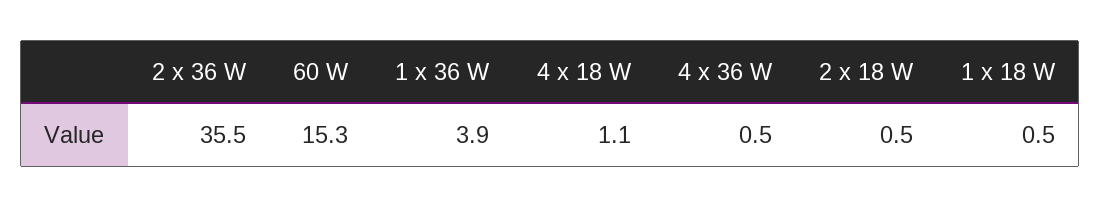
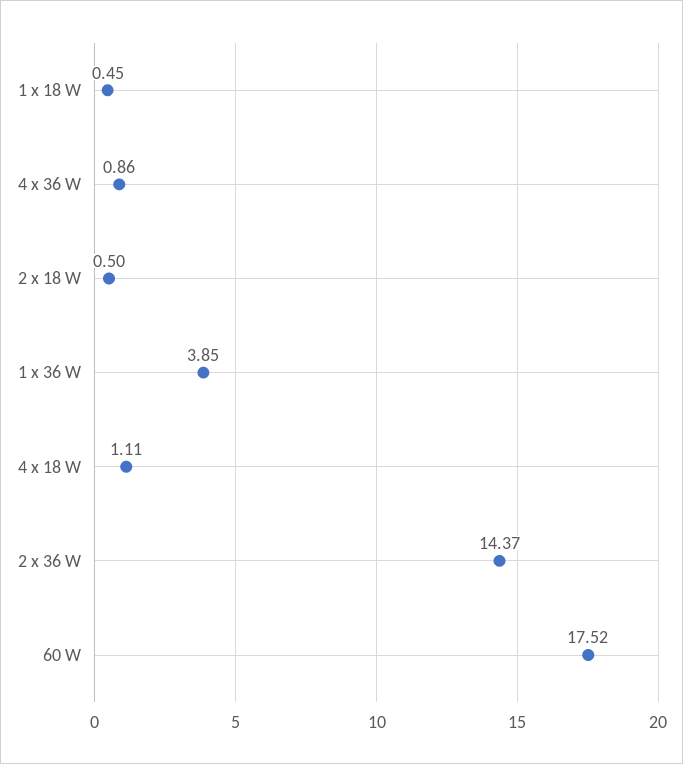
2 x 36 W: 35.5 -> 14.37
60 W: 15.3 -> 17.52
4 x 36 W: 0.5 -> 0.86

